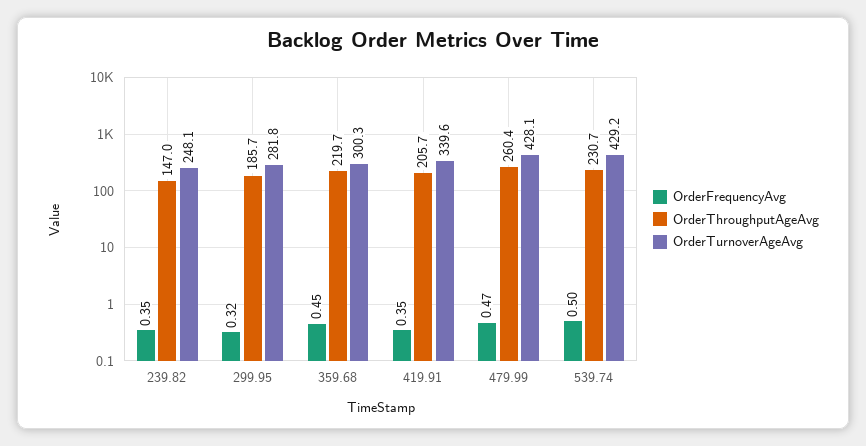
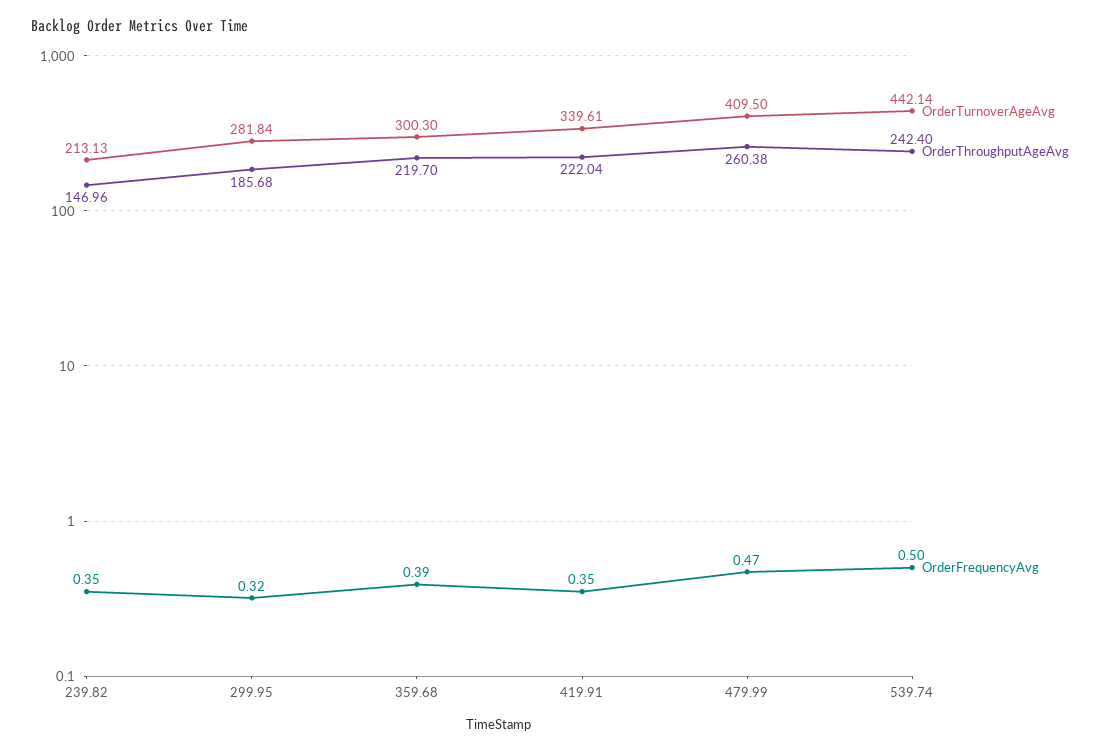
OrderTurnoverAgeAvg, 239.82: 248.1 -> 213.13
OrderFrequencyAvg, 359.68: 0.45 -> 0.39
OrderThroughputAgeAvg, 419.91: 205.7 -> 222.04
OrderTurnoverAgeAvg, 479.99: 428.1 -> 409.5
OrderThroughputAgeAvg, 539.74: 230.7 -> 242.4
OrderTurnoverAgeAvg, 539.74: 429.2 -> 442.14

